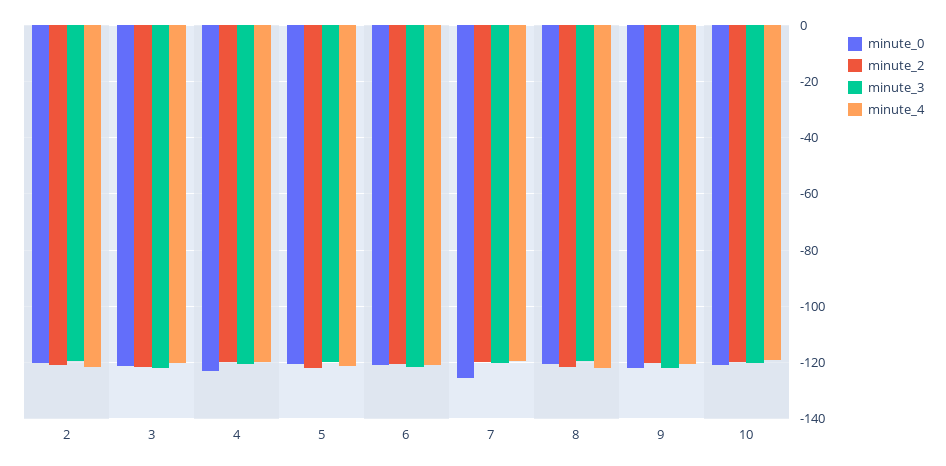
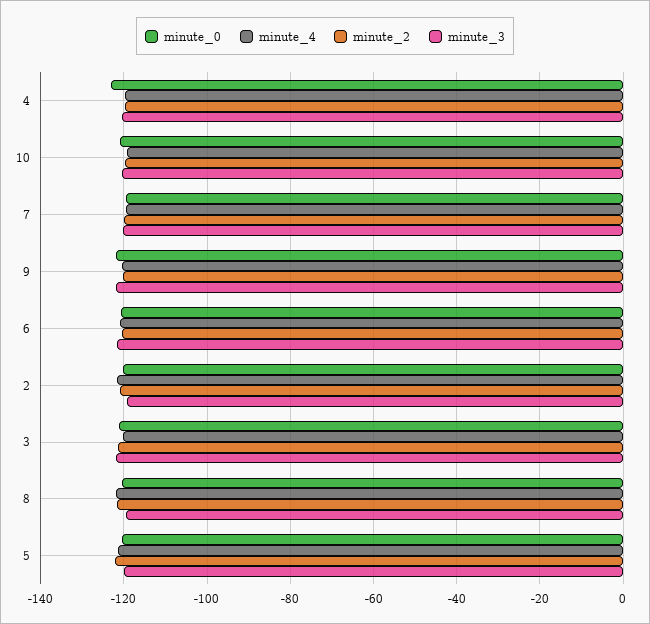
minute_0, 7: -125 -> -120

